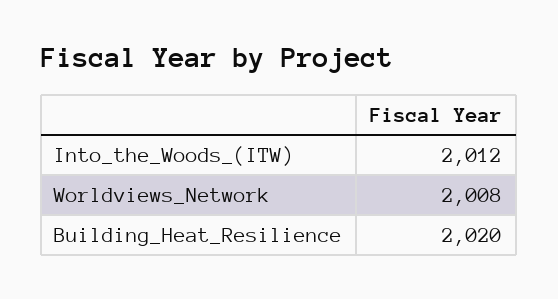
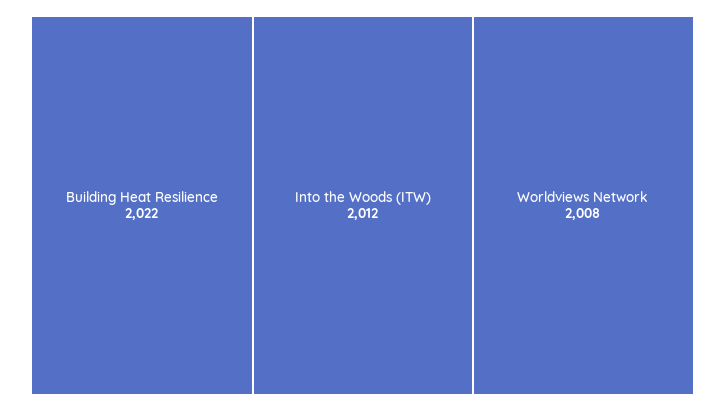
Building_Heat_Resilience: 2020 -> 2022

